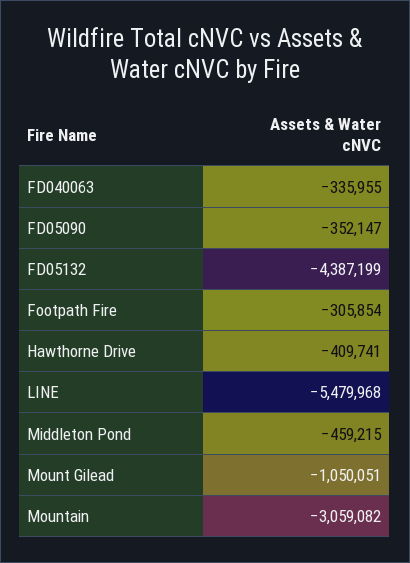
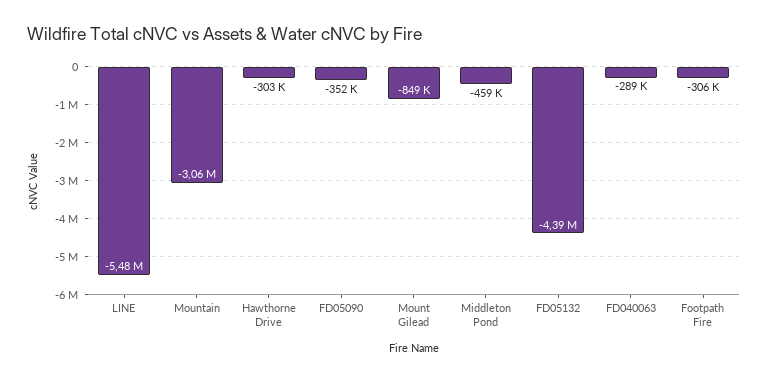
FD040063: -335955 -> -289000
Hawthorne Drive: -409741 -> -303000
Mount Gilead: -1050051 -> -849000

